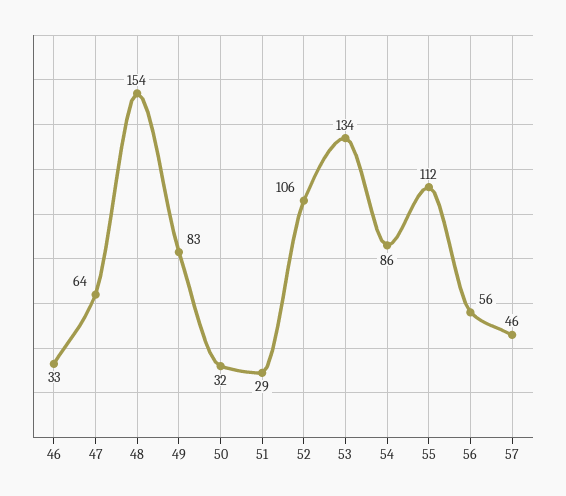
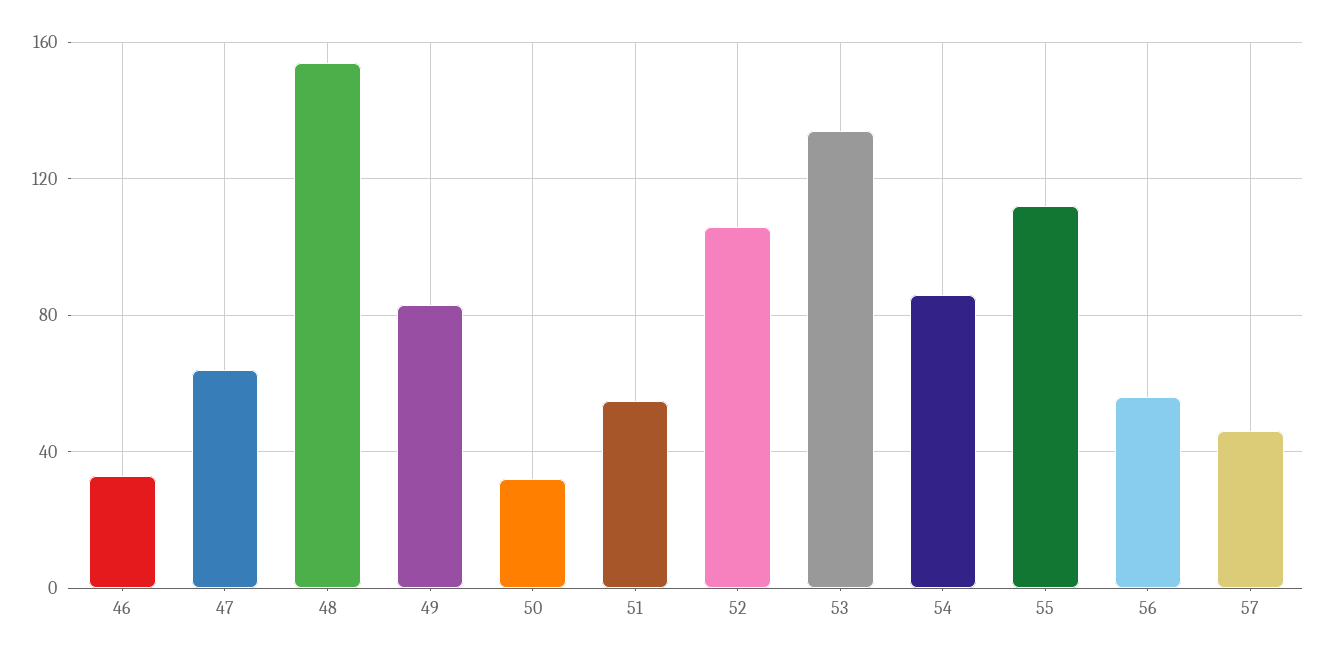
51: 29 -> 55

